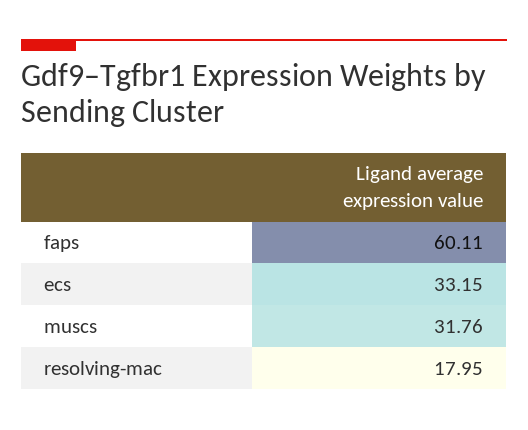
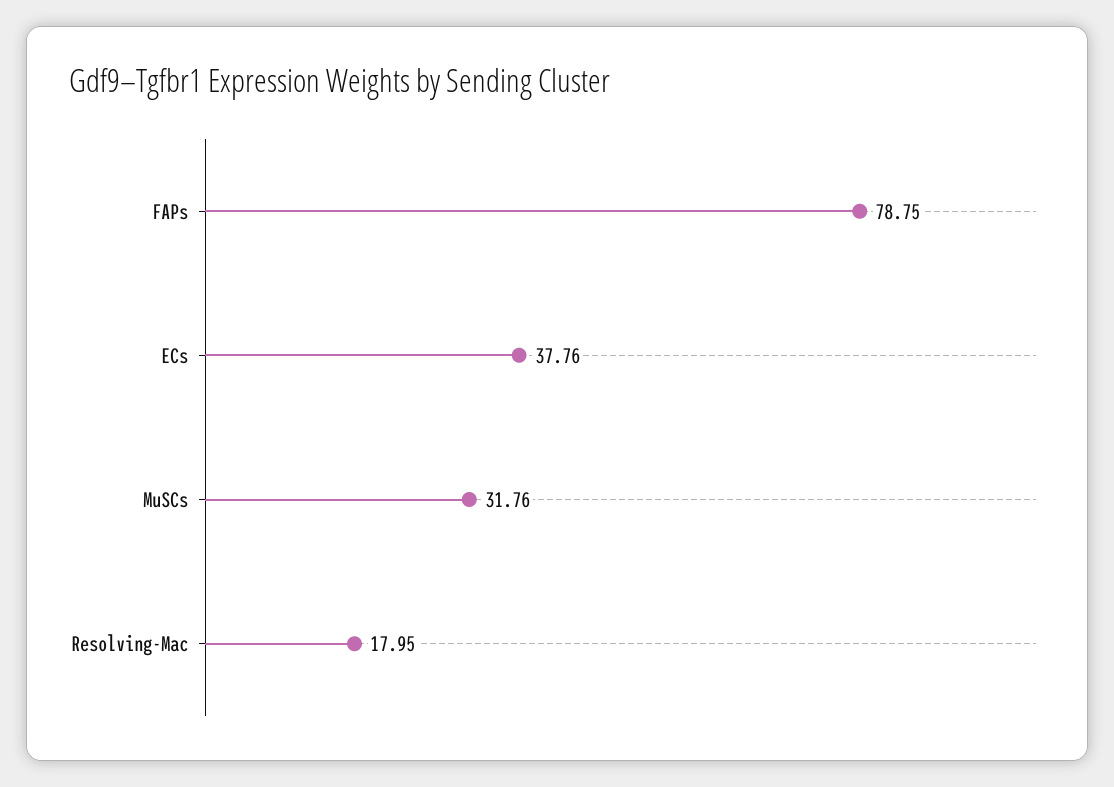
faps: 60.11 -> 78.75
ecs: 33.15 -> 37.76

